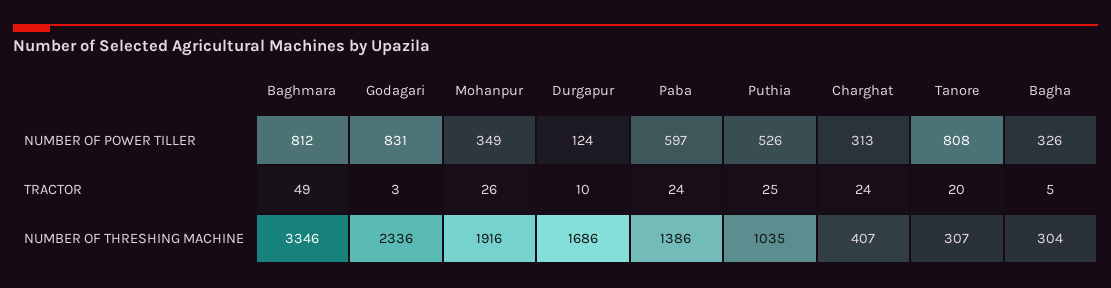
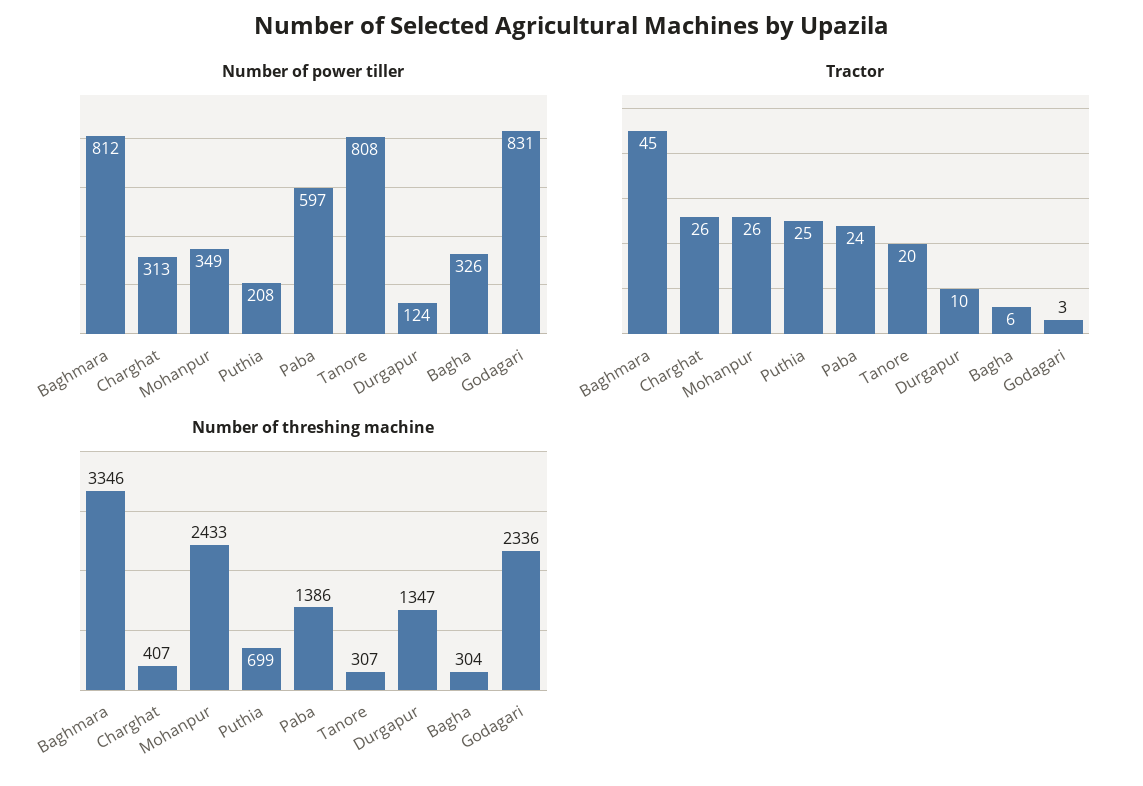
NUMBER OF POWER TILLER, Puthia: 526 -> 208
TRACTOR, Baghmara: 49 -> 45
TRACTOR, Charghat: 24 -> 26
TRACTOR, Bagha: 5 -> 6
NUMBER OF THRESHING MACHINE, Mohanpur: 1916 -> 2433
NUMBER OF THRESHING MACHINE, Durgapur: 1686 -> 1347
NUMBER OF THRESHING MACHINE, Puthia: 1035 -> 699

